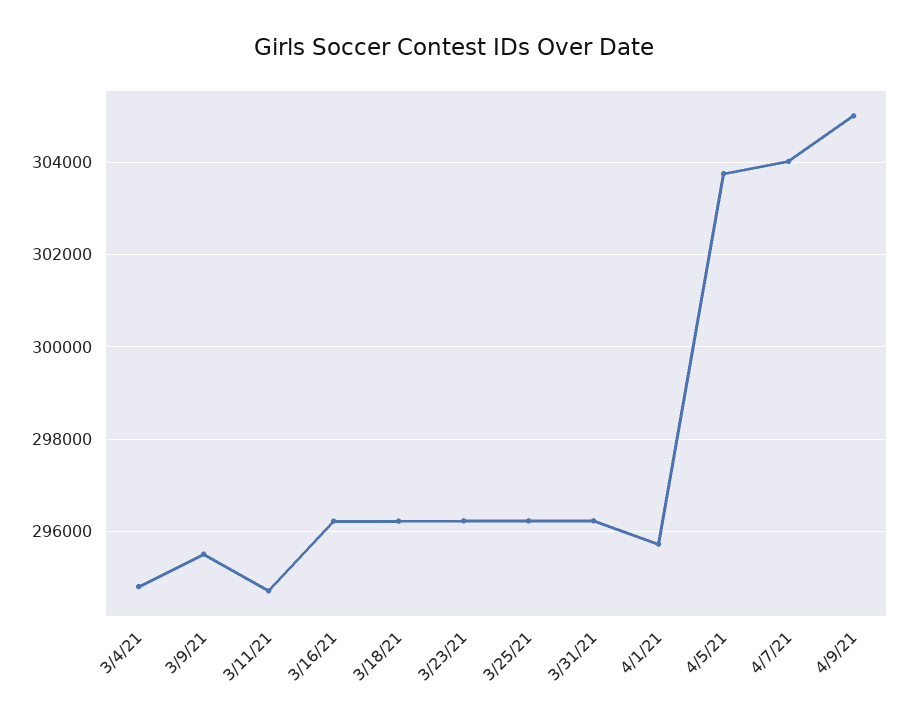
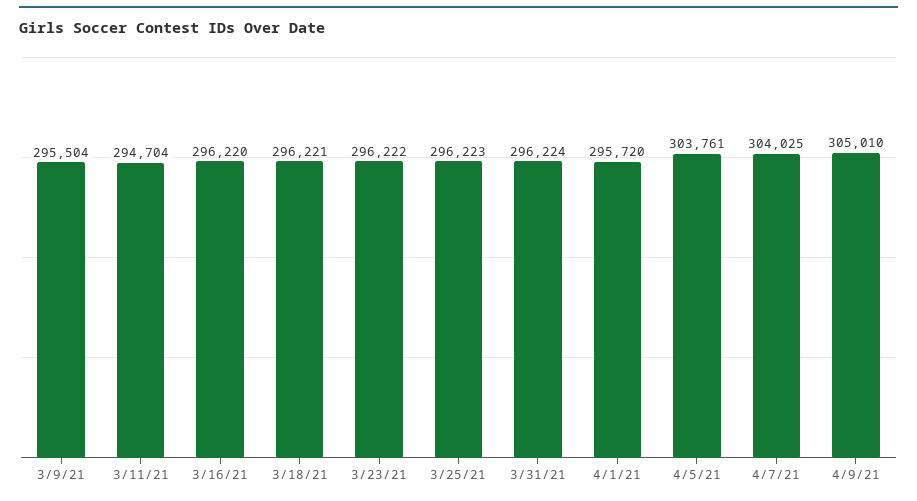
3/4/21: 294800 -> none

